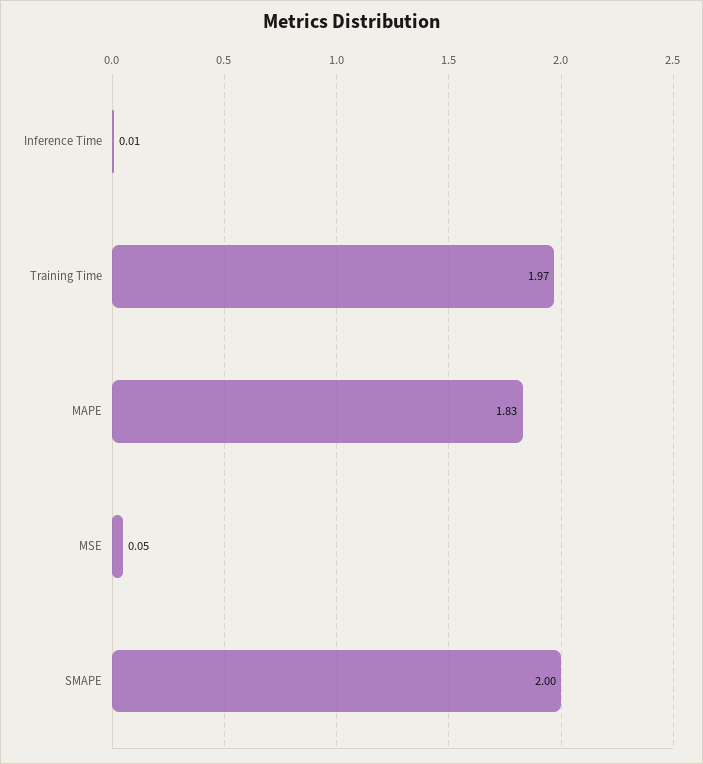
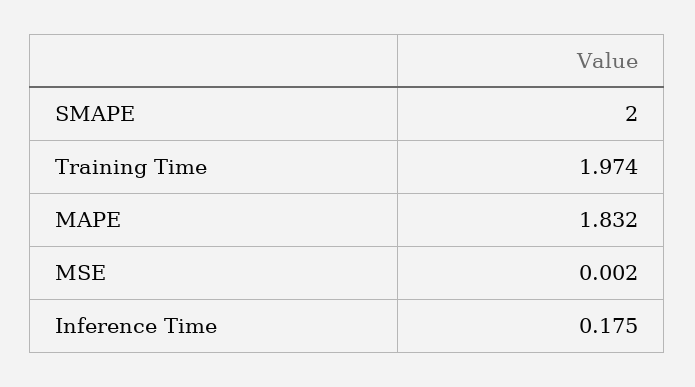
Inference Time: 0.01 -> 0.175
MSE: 0.05 -> 0.002

